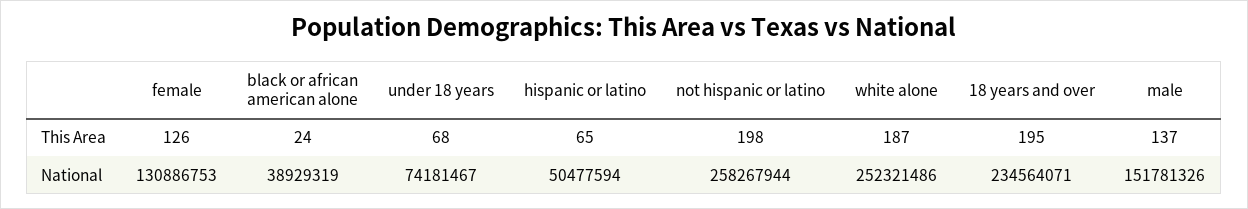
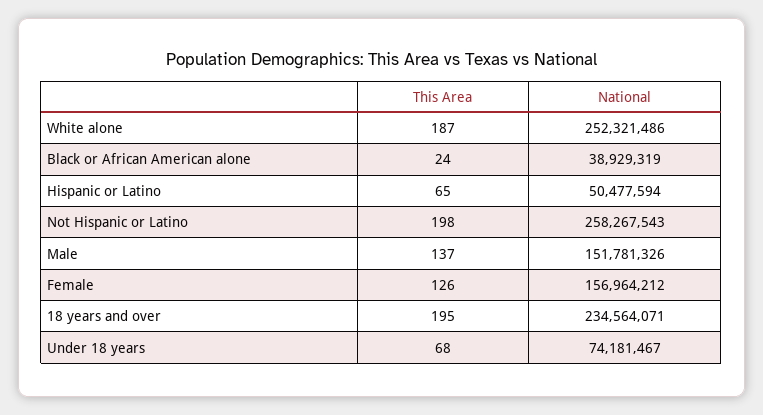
female, National: 130886753 -> 156964212
not hispanic or latino, National: 258267944 -> 258267543

